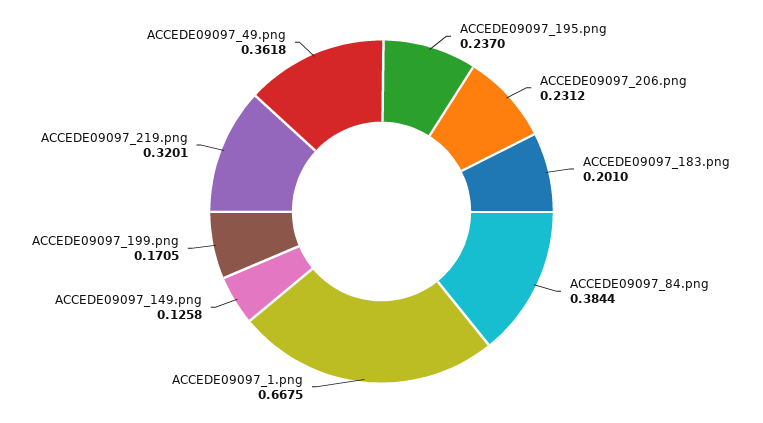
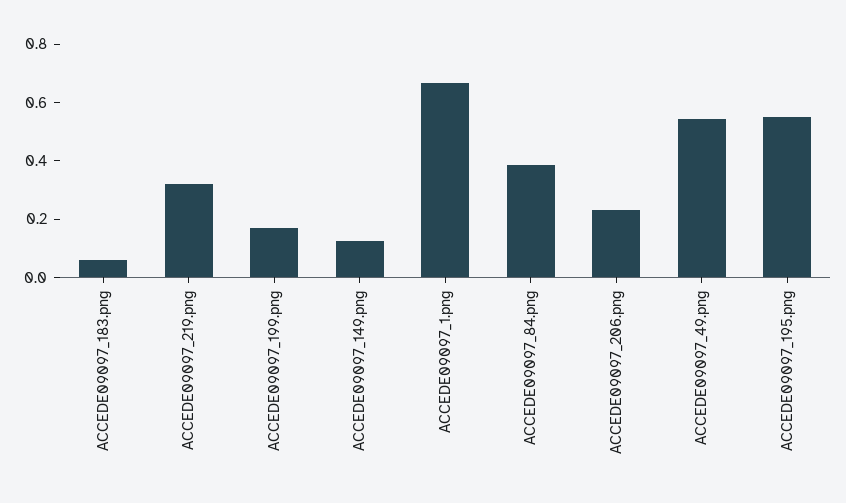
ACCEDE09097_195.png: 0.237 -> 0.55
ACCEDE09097_183.png: 0.201 -> 0.05
ACCEDE09097_49.png: 0.3618 -> 0.55

